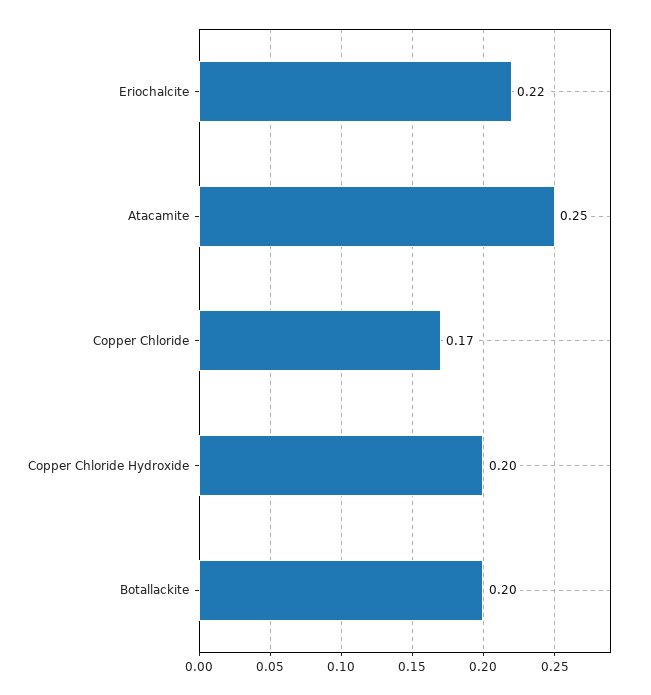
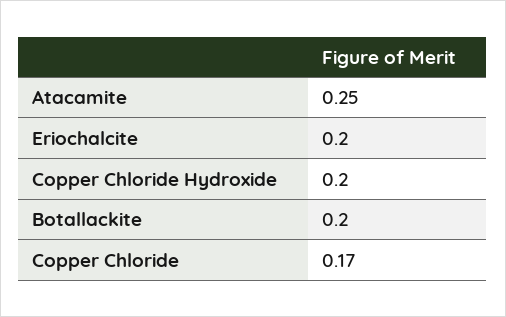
Eriochalcite: 0.22 -> 0.2

